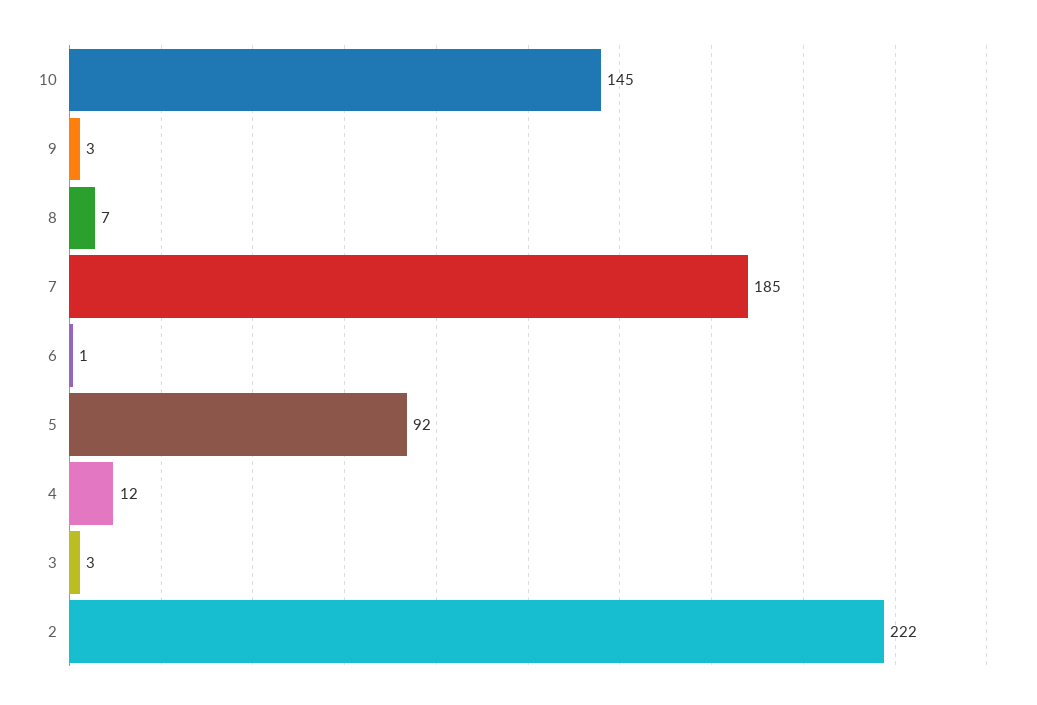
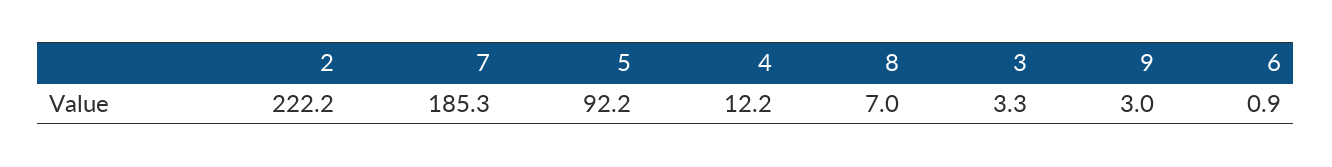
10: 145 -> none

